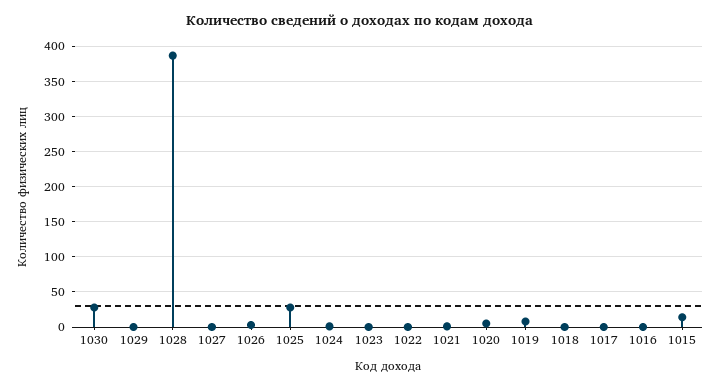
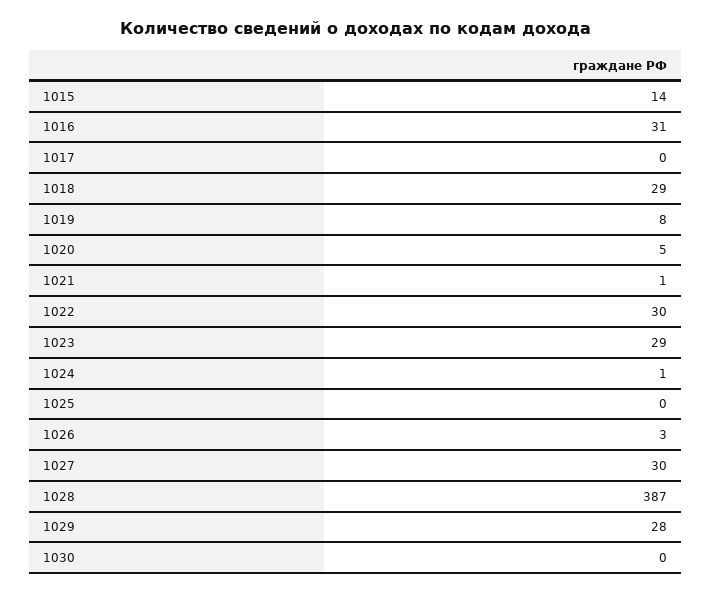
1030: 30 -> 0
1029: 0 -> 28
1027: 0 -> 30
1025: 30 -> 0
1023: 0 -> 29
1022: 0 -> 30
1018: 0 -> 29
1016: 0 -> 31

